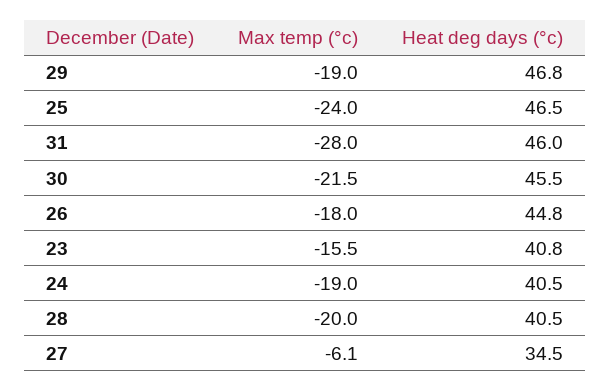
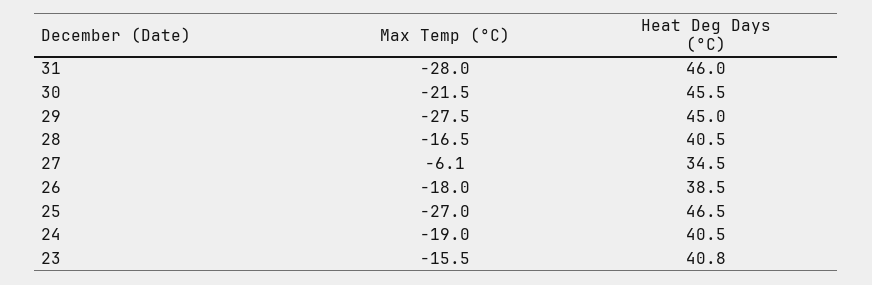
Max temp (°c), 29: -19 -> -27.5
Heat deg days (°c), 29: 46.8 -> 45
Max temp (°c), 25: -24 -> -27
Heat deg days (°c), 26: 44.8 -> 38.5
Max temp (°c), 28: -20 -> -16.5

